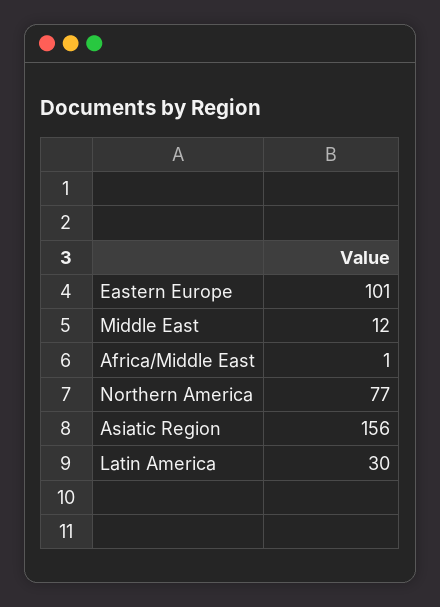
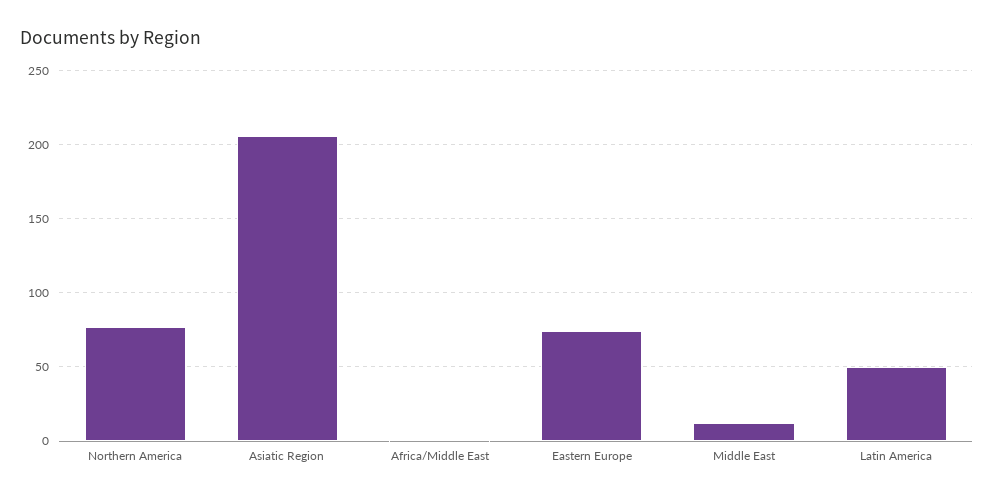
Eastern Europe: 101 -> 75
Asiatic Region: 156 -> 205
Latin America: 30 -> 50

